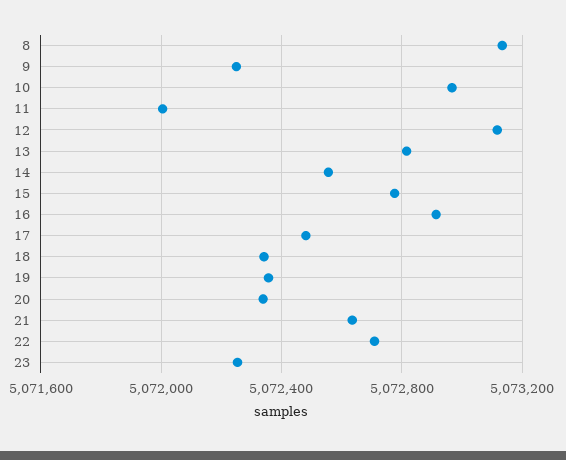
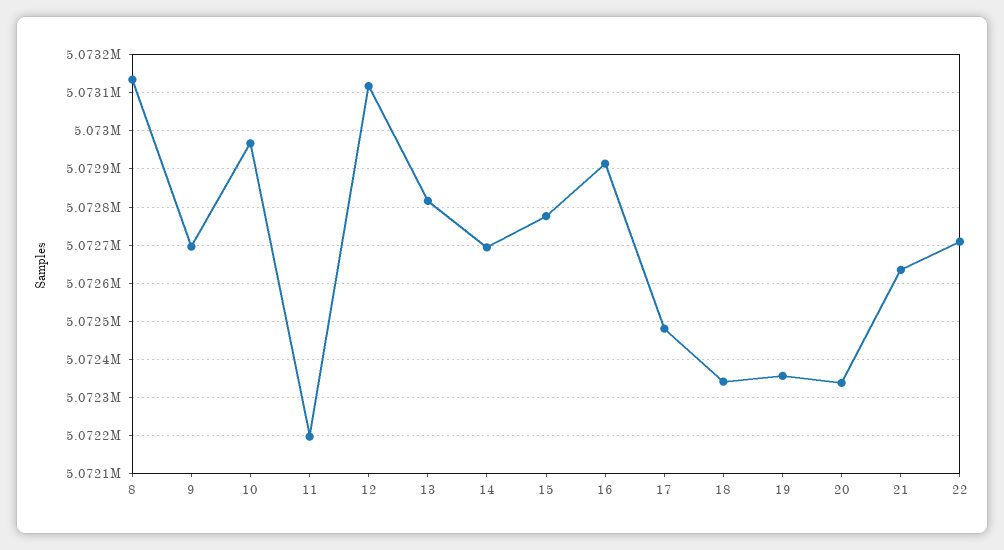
9: 5072250 -> 5072700
11: 5072000 -> 5072200
14: 5072550 -> 5072700
23: 5072250 -> none

